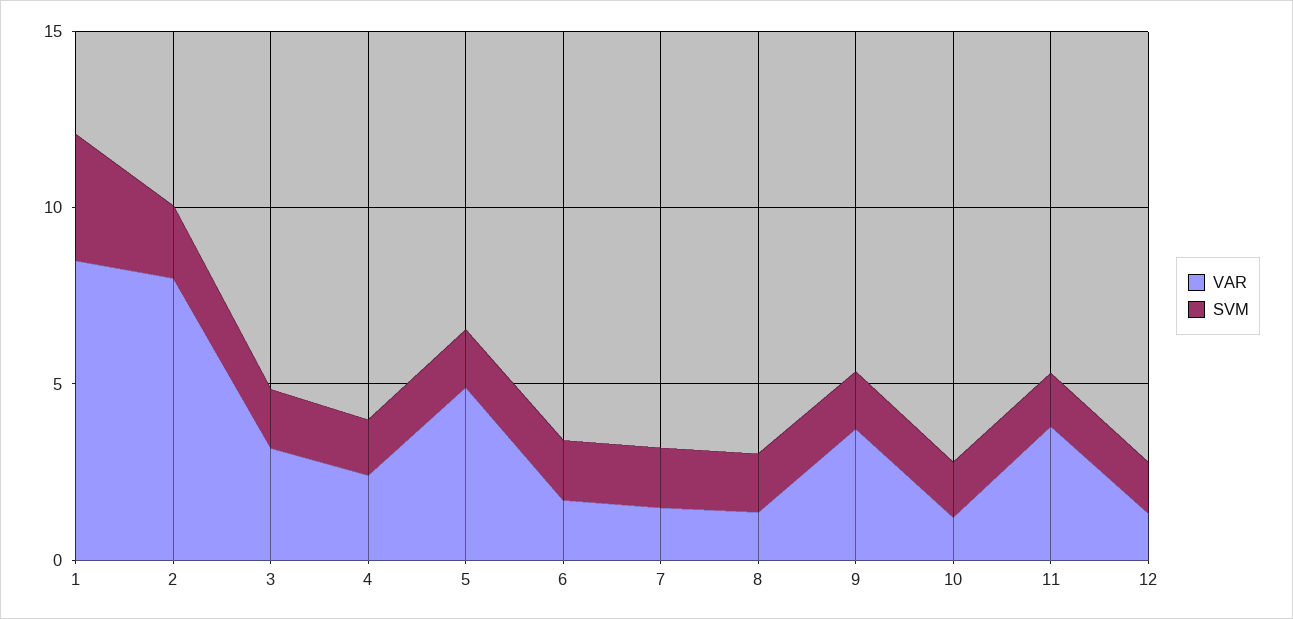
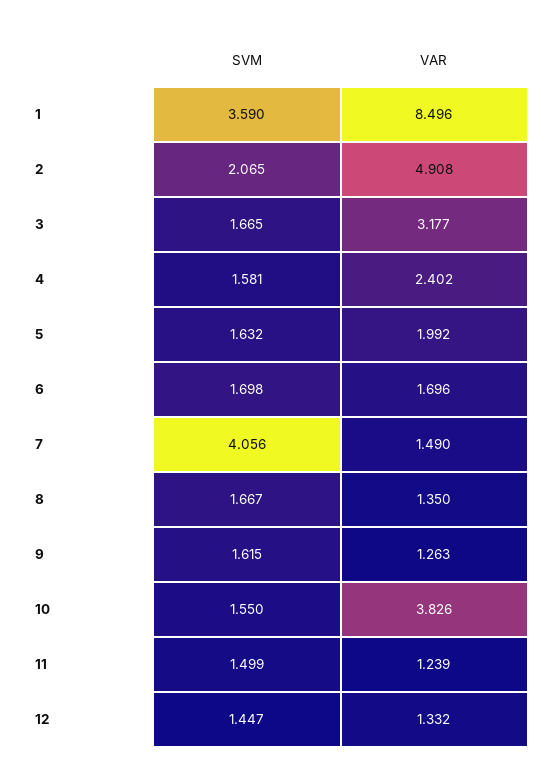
VAR, 2: 8 -> 4.908
VAR, 5: 5 -> 1.992
SVM, 7: 2 -> 4.056
VAR, 9: 4 -> 1.263
VAR, 10: 1 -> 3.826
VAR, 11: 4 -> 1.239

